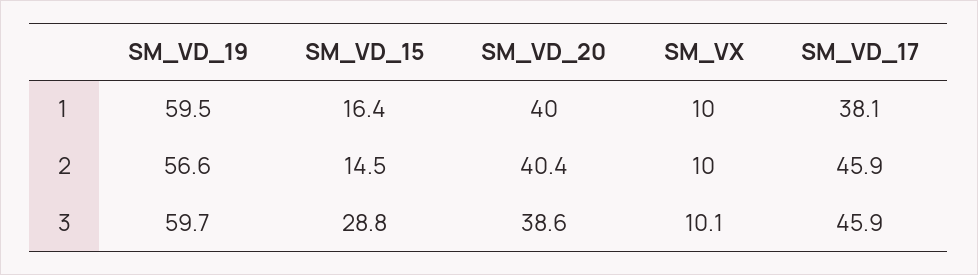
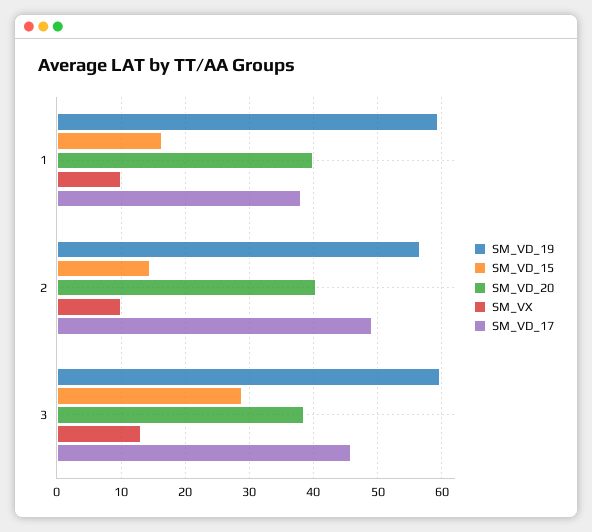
SM_VD_17, 2: 45.9 -> 49
SM_VX, 3: 10.1 -> 13

